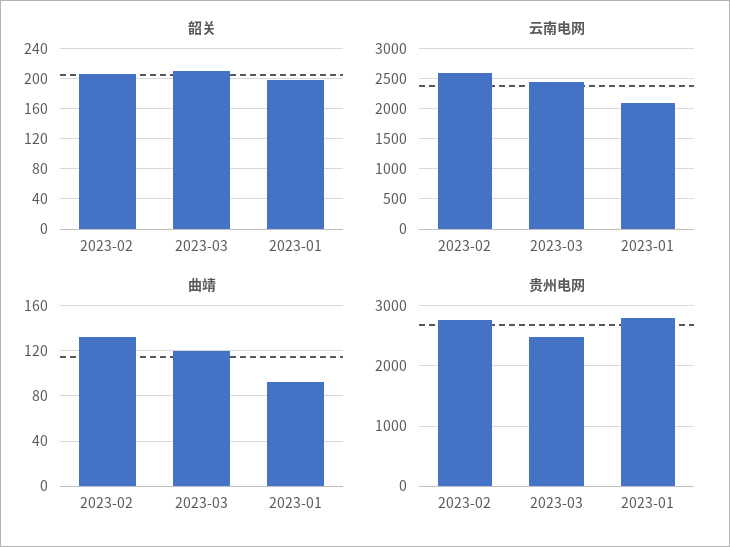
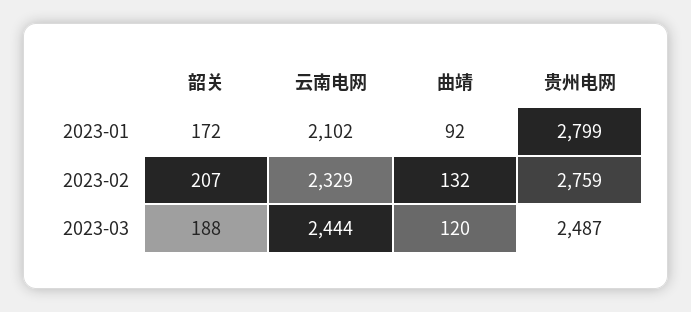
韶关, 2023-03: 210 -> 188
韶关, 2023-01: 200 -> 172
云南电网, 2023-02: 2600 -> 2329

